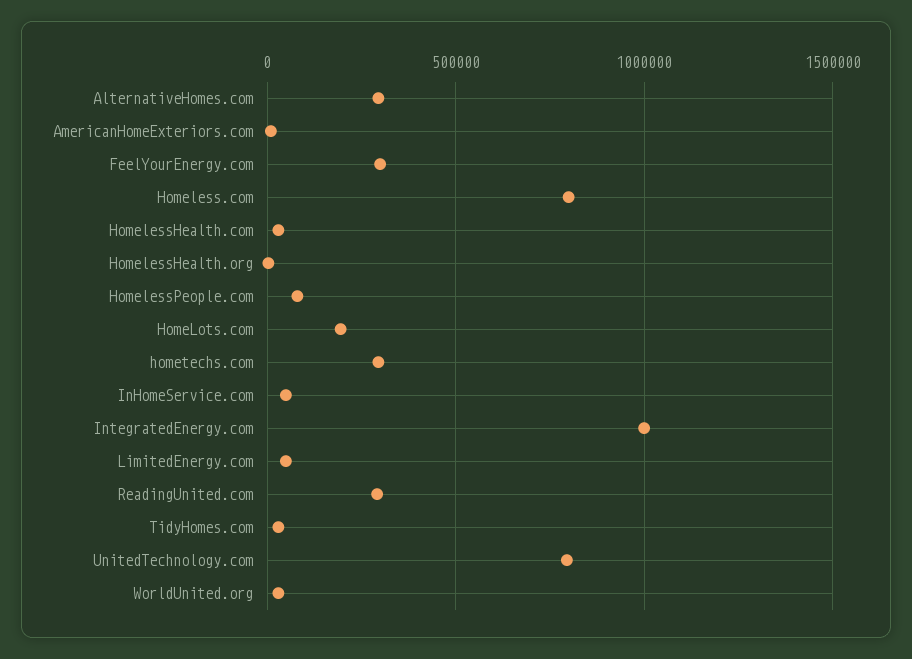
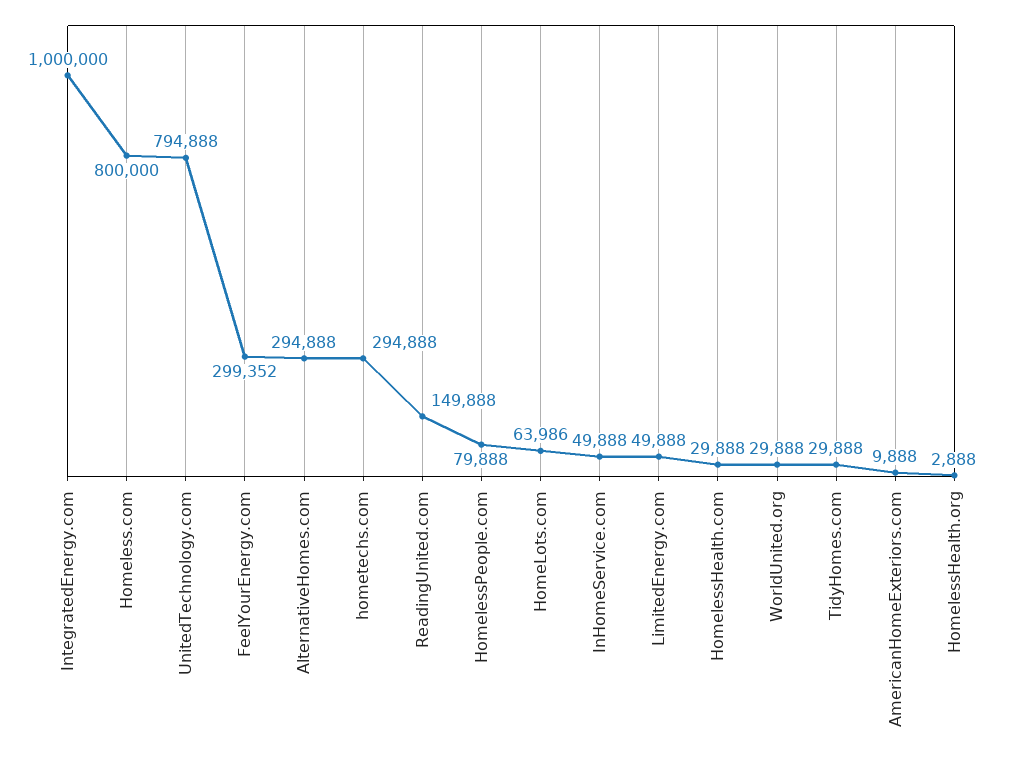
HomeLots.com: 200000 -> 63986
ReadingUnited.com: 300000 -> 149888

